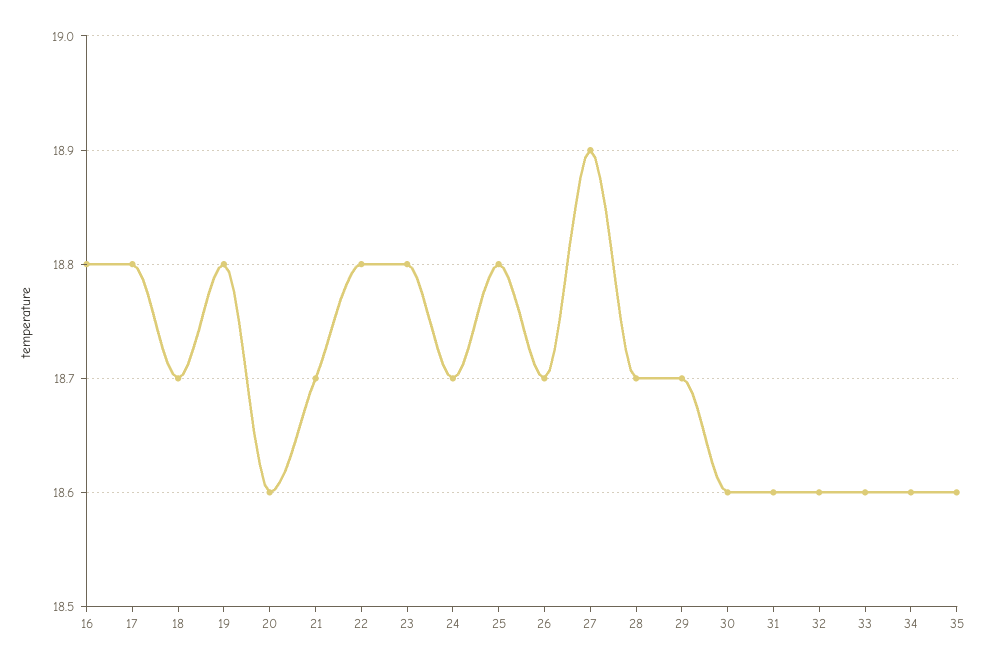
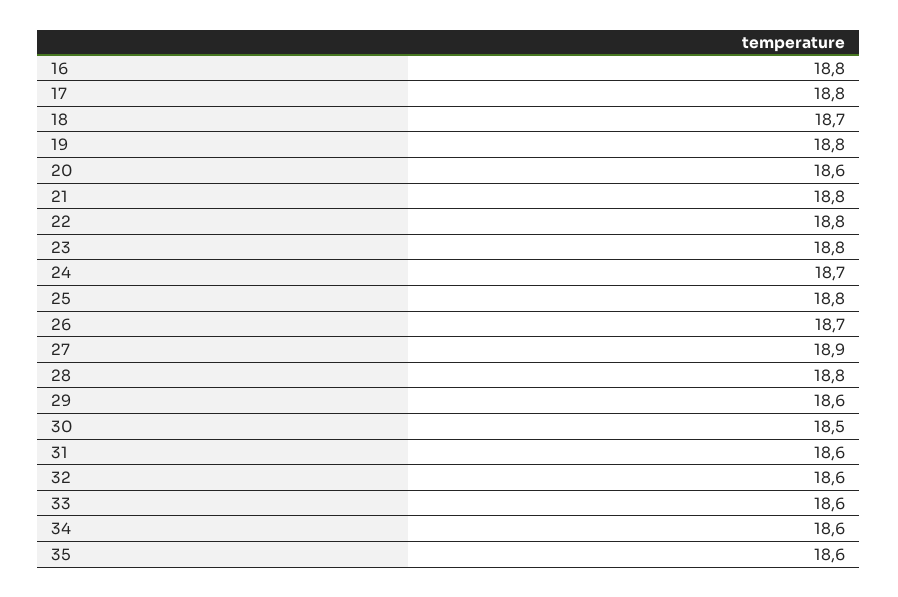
21: 18.7 -> 18.8
28: 18.7 -> 18.8
29: 18.7 -> 18.6
30: 18.6 -> 18.5

